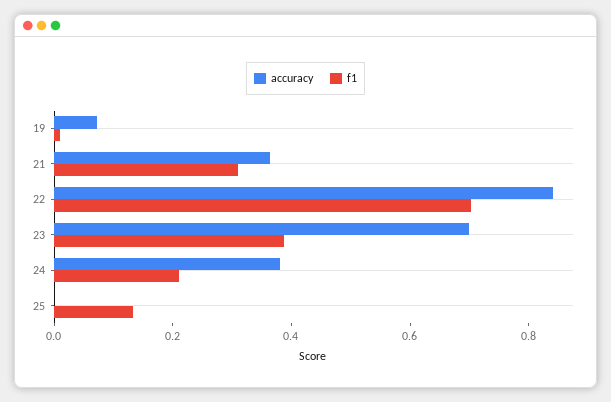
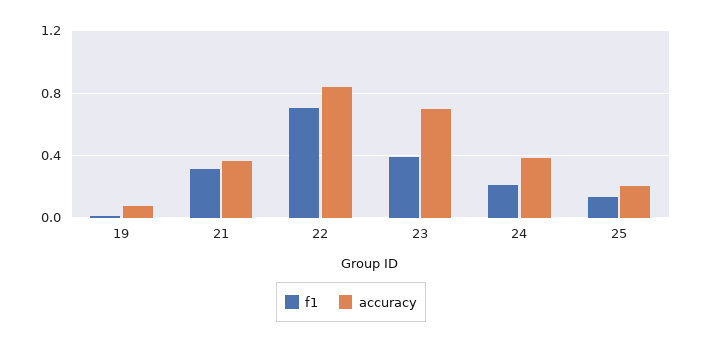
accuracy, 25: 0 -> 0.2

